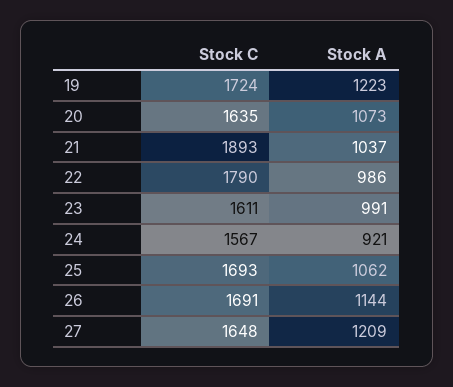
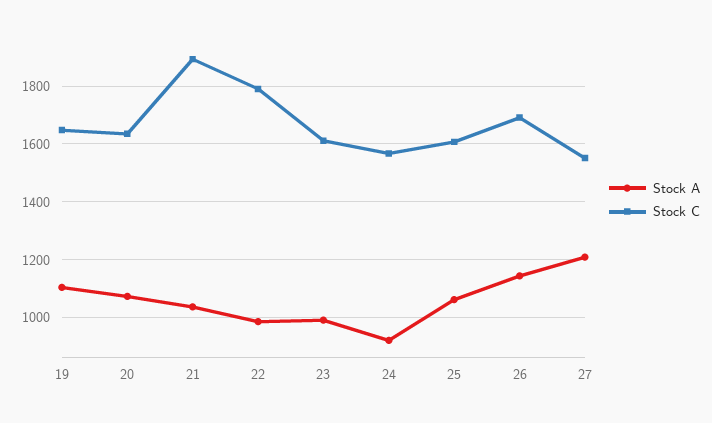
Stock C, 19: 1724 -> 1650
Stock A, 19: 1223 -> 1100
Stock C, 25: 1693 -> 1600
Stock C, 27: 1648 -> 1550

